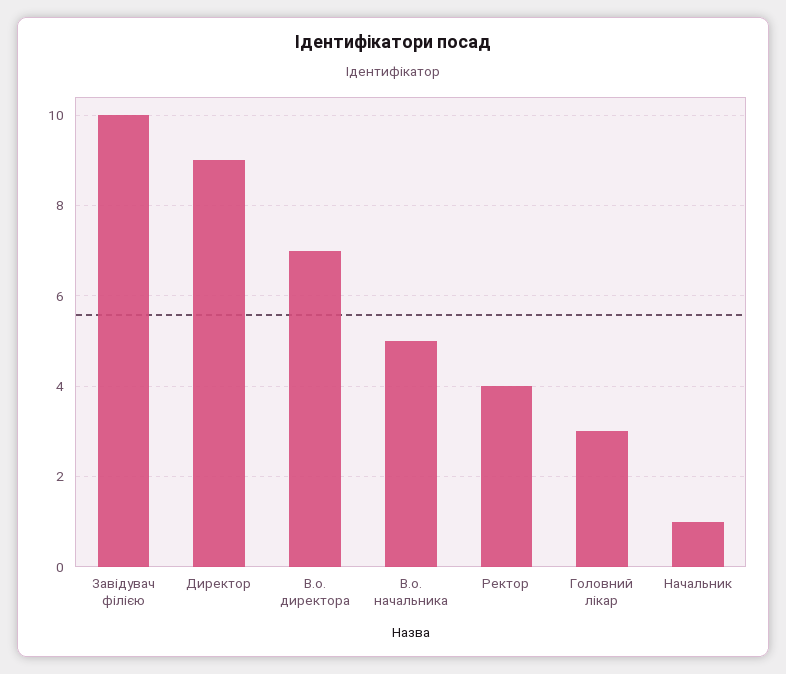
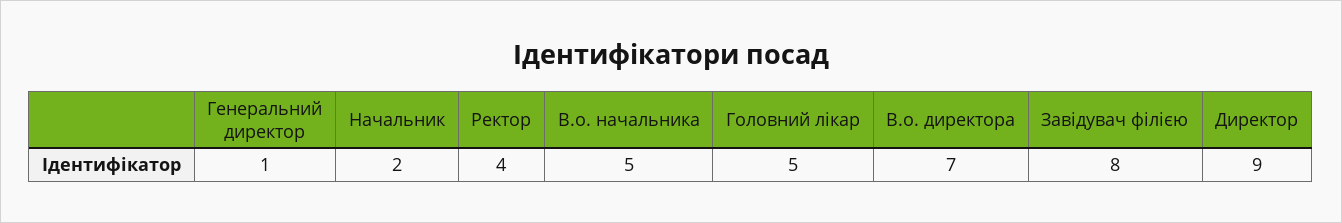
Завідувач філією: 10 -> 8
Головний лікар: 3 -> 5
Начальник: 1 -> 2
Генеральний директор: none -> 1

